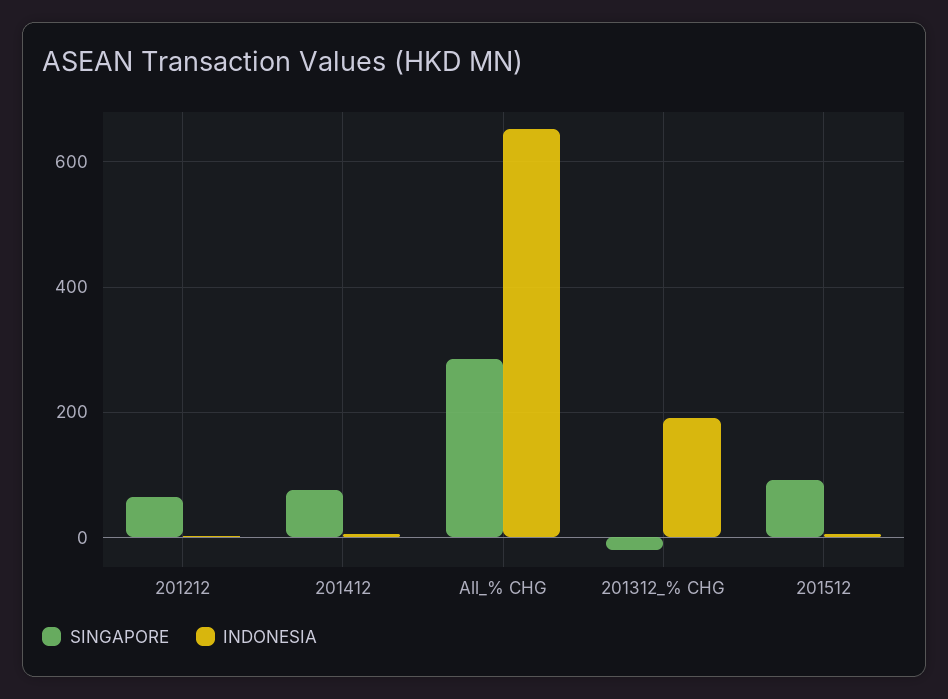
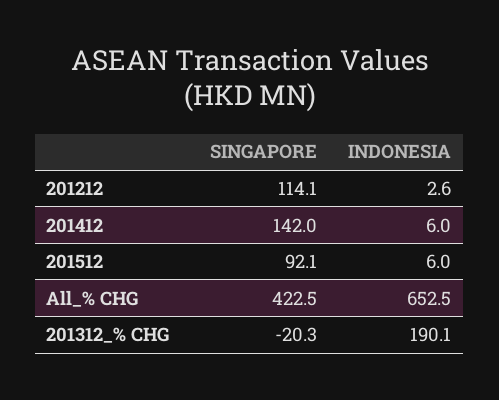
SINGAPORE, 201212: 60 -> 114.1
SINGAPORE, 201412: 80 -> 142
SINGAPORE, All_% CHG: 280 -> 422.5

